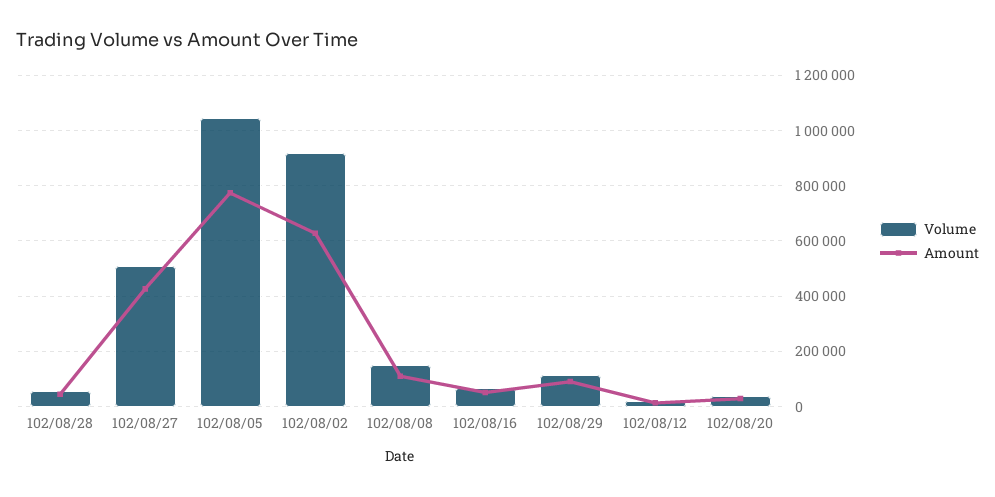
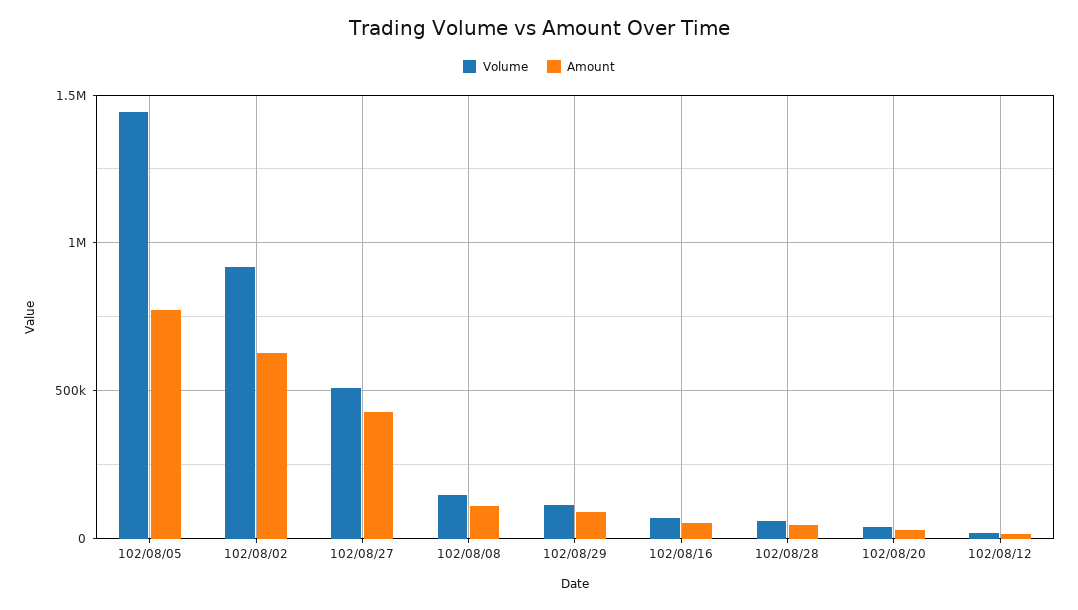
Volume, 102/08/05: 1050000 -> 1450000

